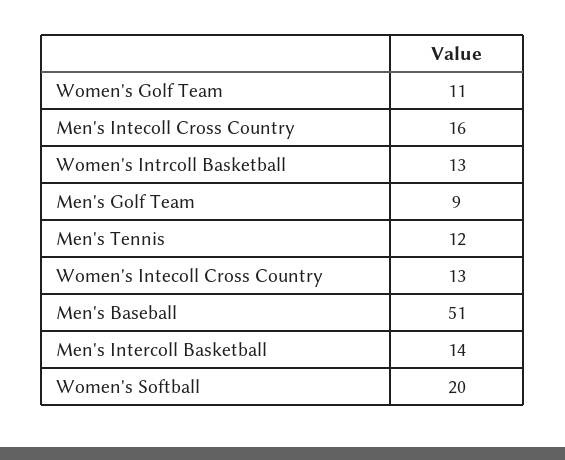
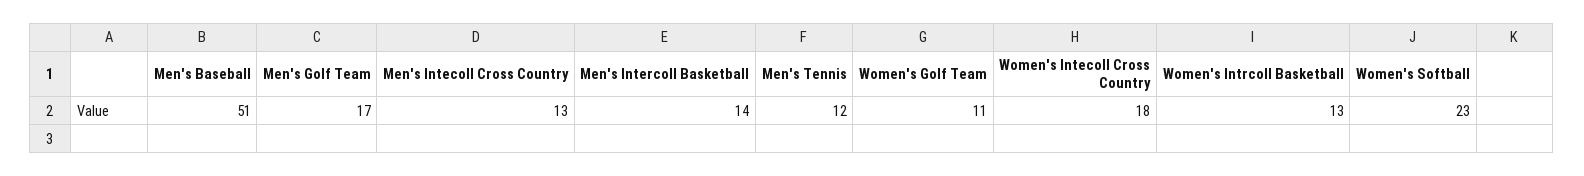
Men's Intecoll Cross Country: 16 -> 13
Men's Golf Team: 9 -> 17
Women's Intecoll Cross Country: 13 -> 18
Women's Softball: 20 -> 23

